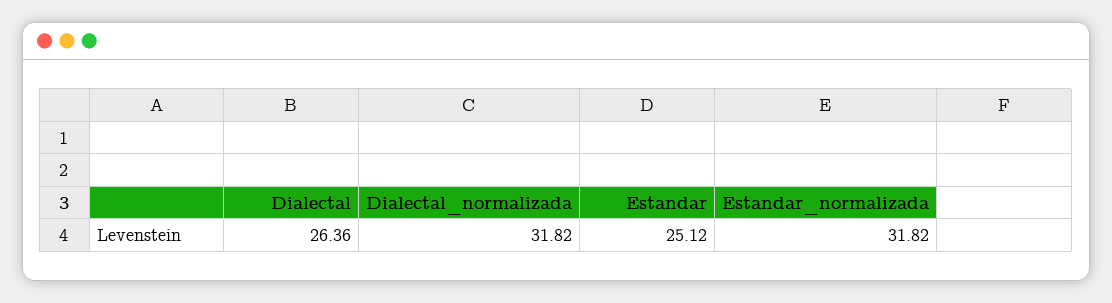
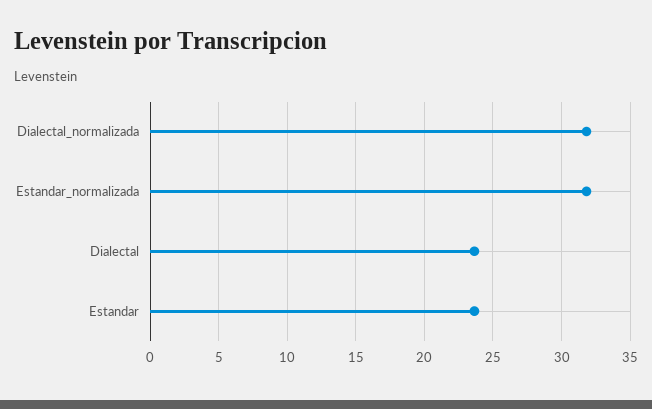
Dialectal: 26.36 -> 23.5
Estandar: 25.12 -> 23.5

